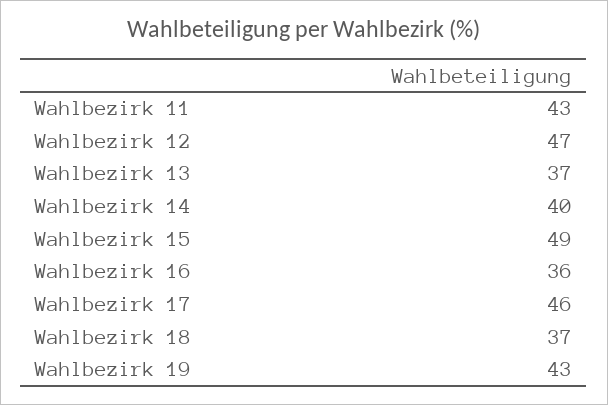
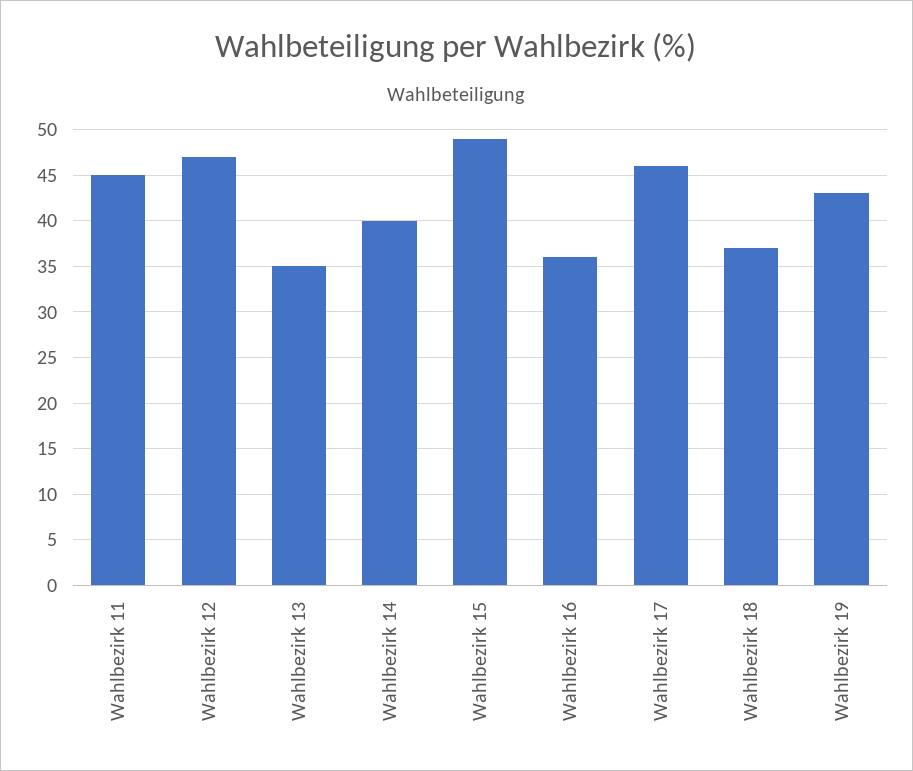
Wahlbezirk 11: 43 -> 45
Wahlbezirk 13: 37 -> 35

